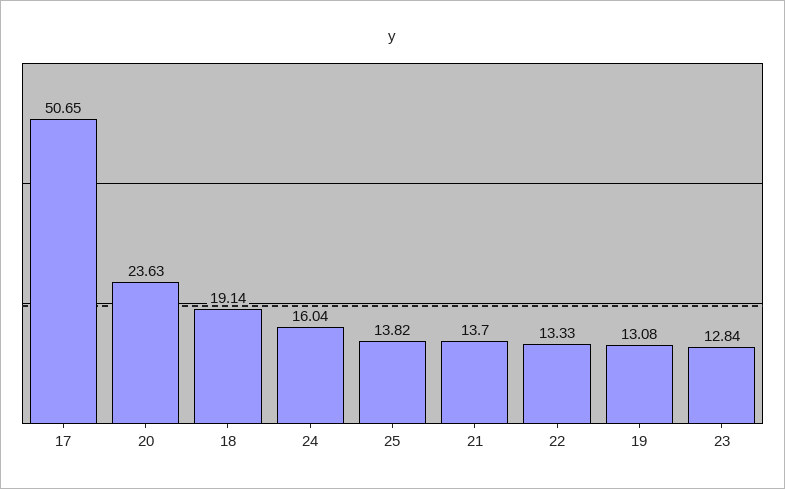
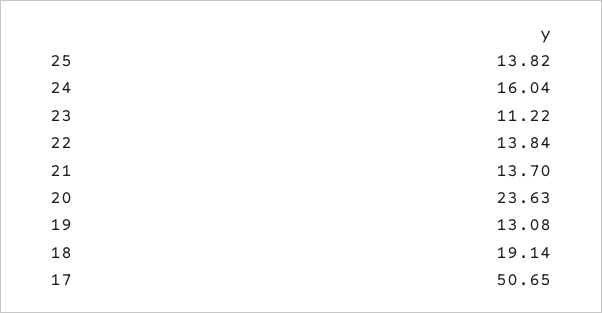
22: 13.33 -> 13.84
23: 12.84 -> 11.22

